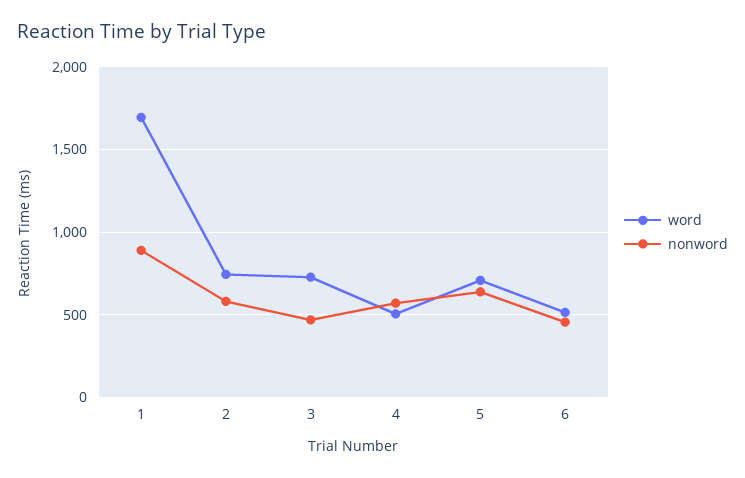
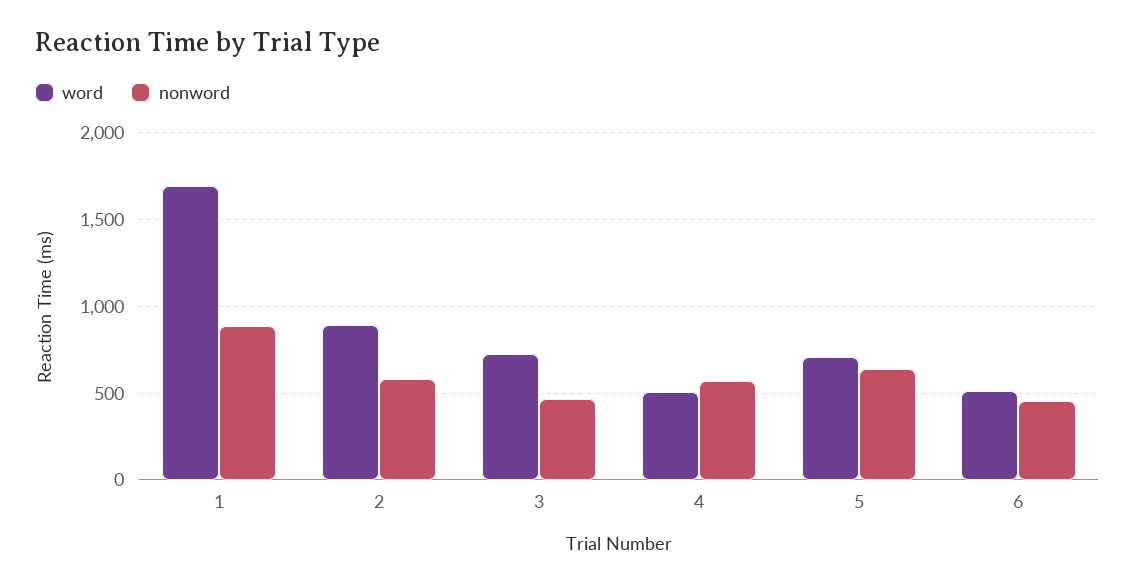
word, 2: 750 -> 900

